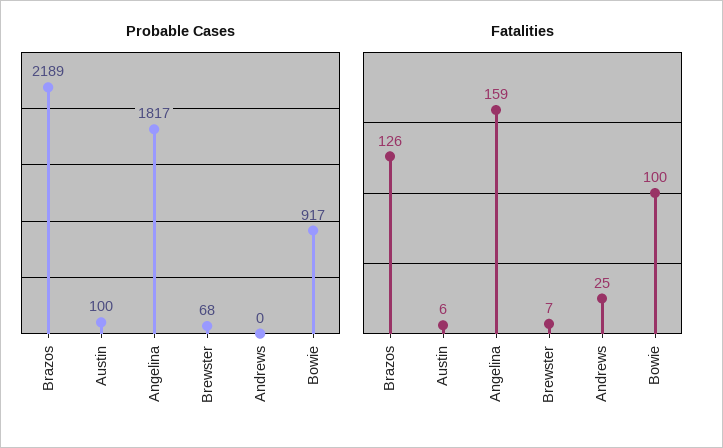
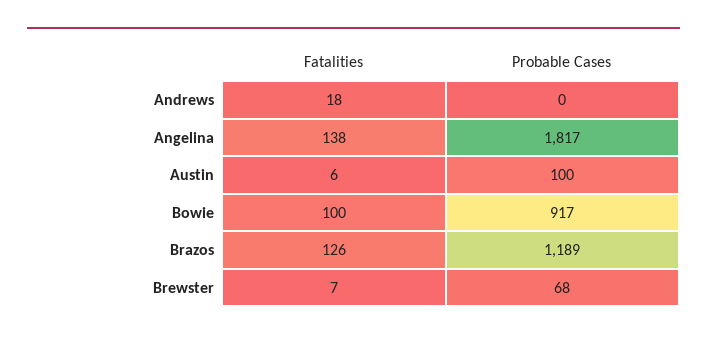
Probable Cases, Brazos: 2189 -> 1189
Fatalities, Angelina: 159 -> 138
Fatalities, Andrews: 25 -> 18

